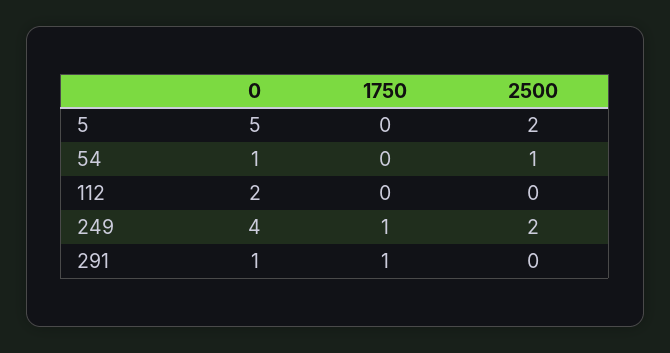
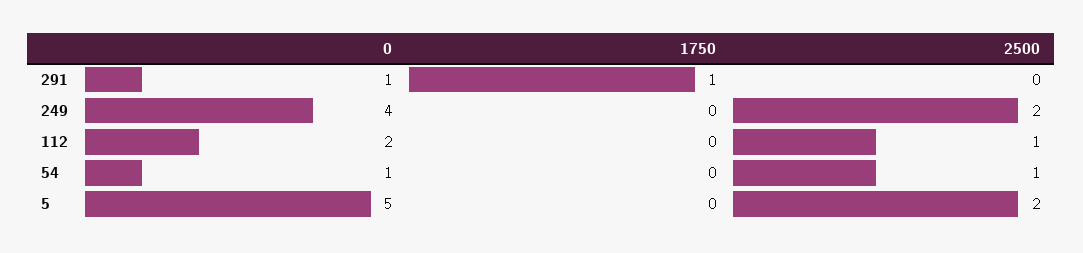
2500, 112: 0 -> 1
1750, 249: 1 -> 0

